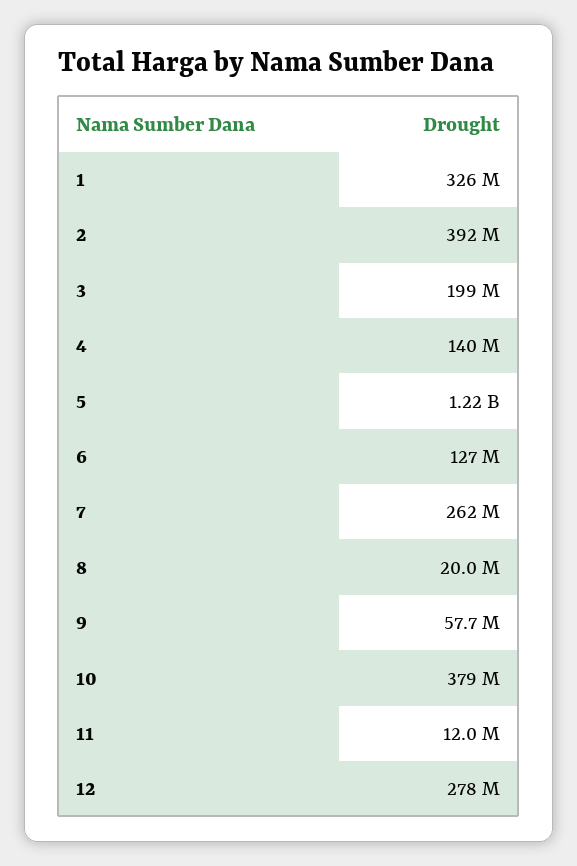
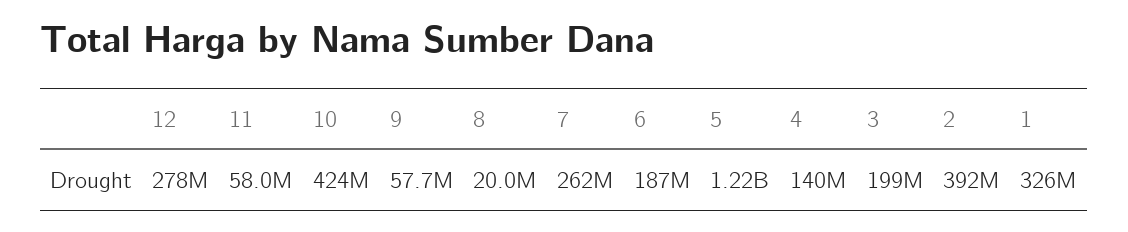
6: 127000000 -> 187000000
10: 379000000 -> 424000000
11: 12000000 -> 58000000

